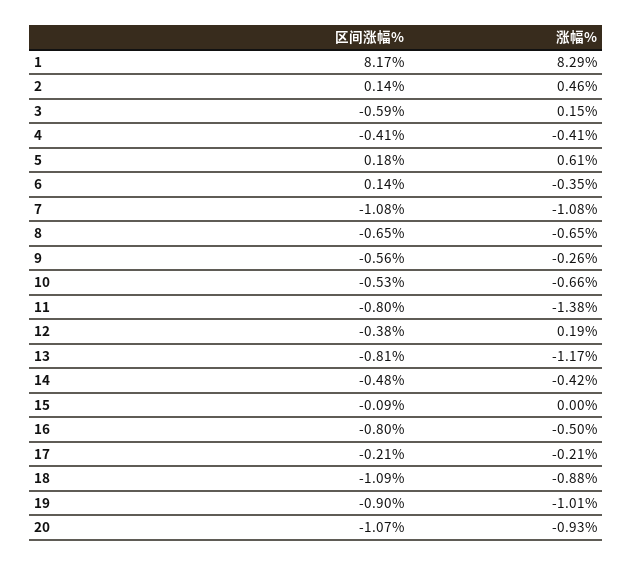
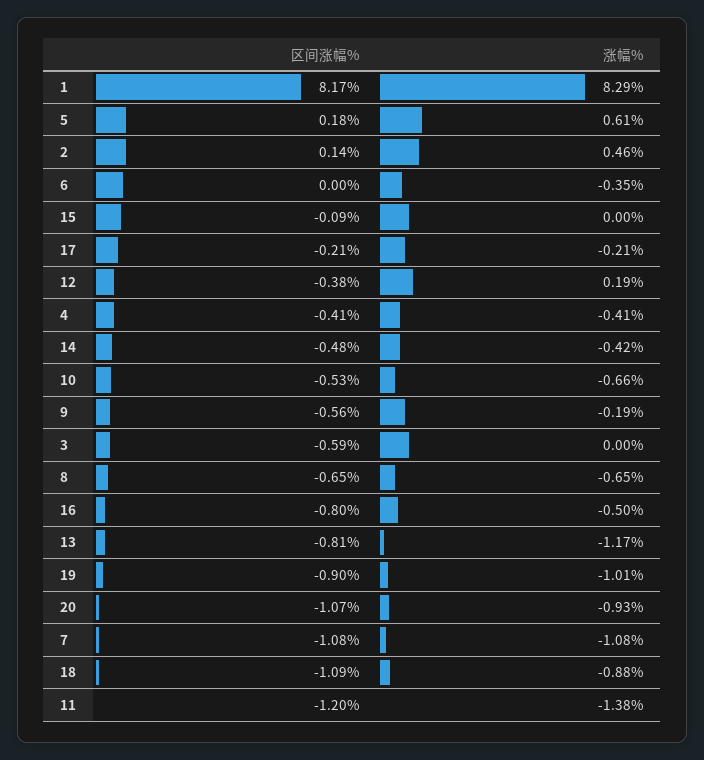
涨幅%, 3: 0.15 -> 0
区间涨幅%, 6: 0.14 -> 0
涨幅%, 9: -0.26 -> -0.19
区间涨幅%, 11: -0.8 -> -1.2

